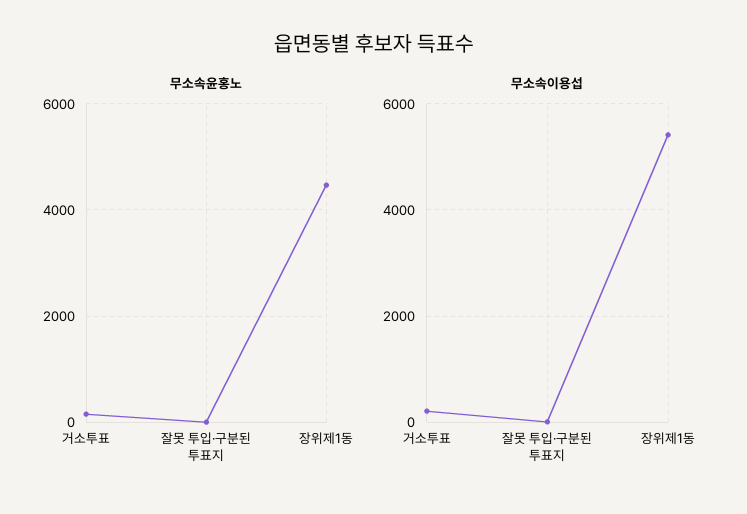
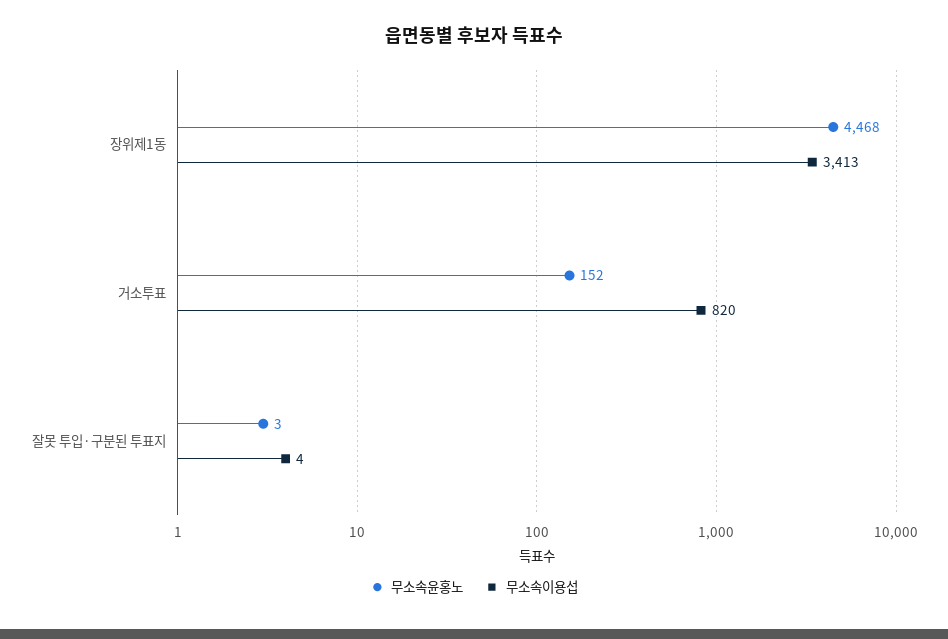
무소속이용섭, 거소투표: 200 -> 820
무소속이용섭, 장위제1동: 5400 -> 3413

